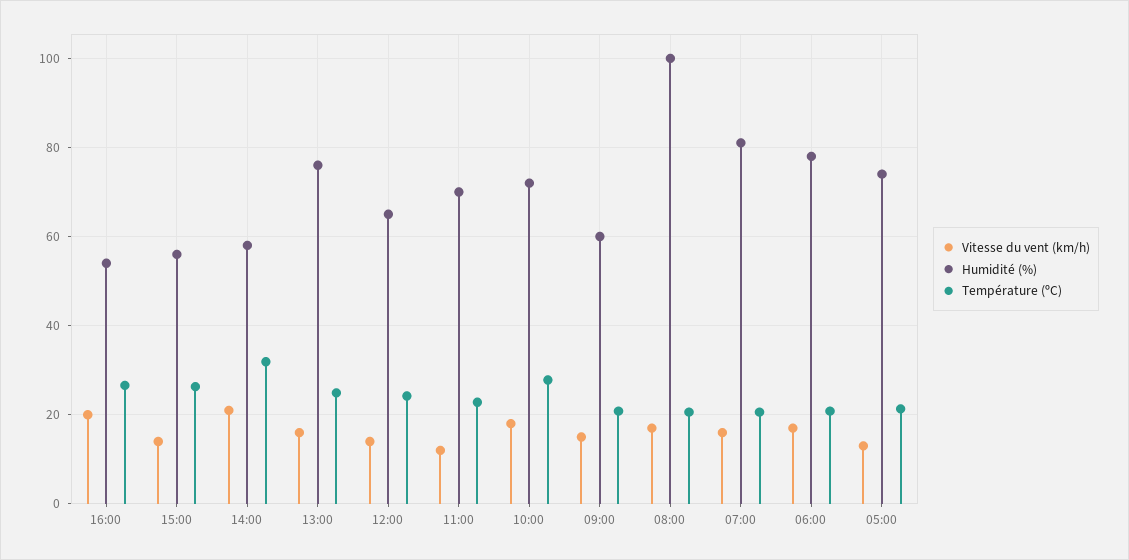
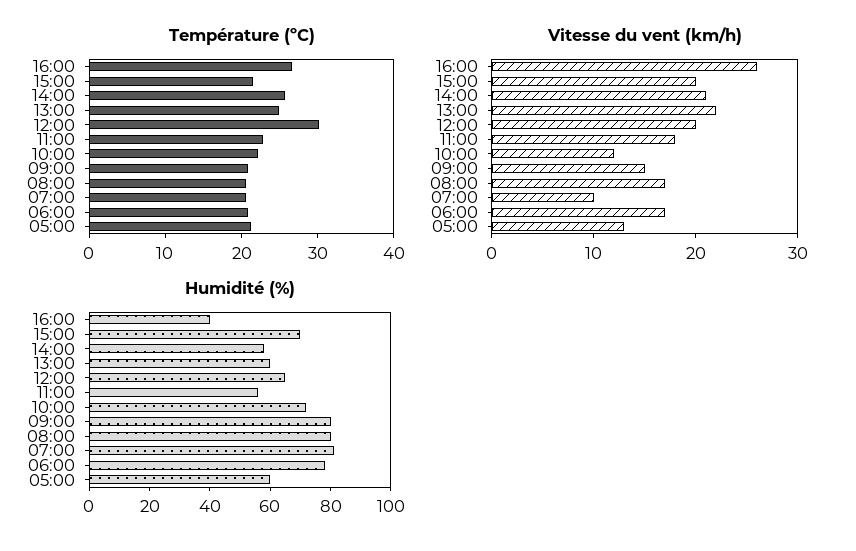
Vitesse du vent (km/h), 16:00: 20 -> 26
Humidité (%), 16:00: 54 -> 40
Vitesse du vent (km/h), 15:00: 14 -> 20
Humidité (%), 15:00: 56 -> 70
Température (ºC), 15:00: 26 -> 22
Température (ºC), 14:00: 32 -> 26
Vitesse du vent (km/h), 13:00: 16 -> 22
Humidité (%), 13:00: 76 -> 60
Vitesse du vent (km/h), 12:00: 14 -> 20
Température (ºC), 12:00: 24 -> 30
Vitesse du vent (km/h), 11:00: 12 -> 18
Humidité (%), 11:00: 70 -> 55
Vitesse du vent (km/h), 10:00: 18 -> 12
Température (ºC), 10:00: 28 -> 22
Humidité (%), 09:00: 60 -> 80
Humidité (%), 08:00: 100 -> 80
Vitesse du vent (km/h), 07:00: 16 -> 10
Humidité (%), 05:00: 74 -> 60

